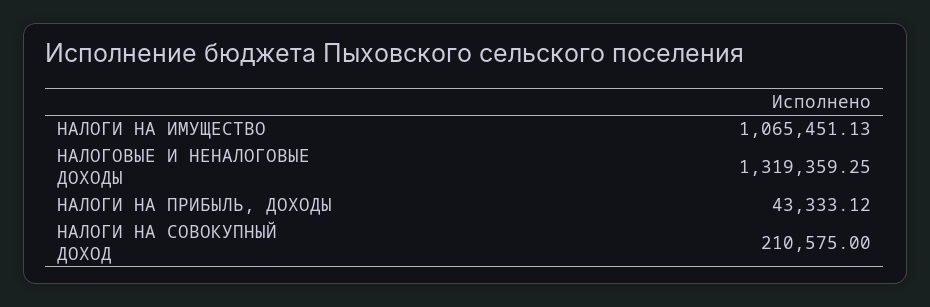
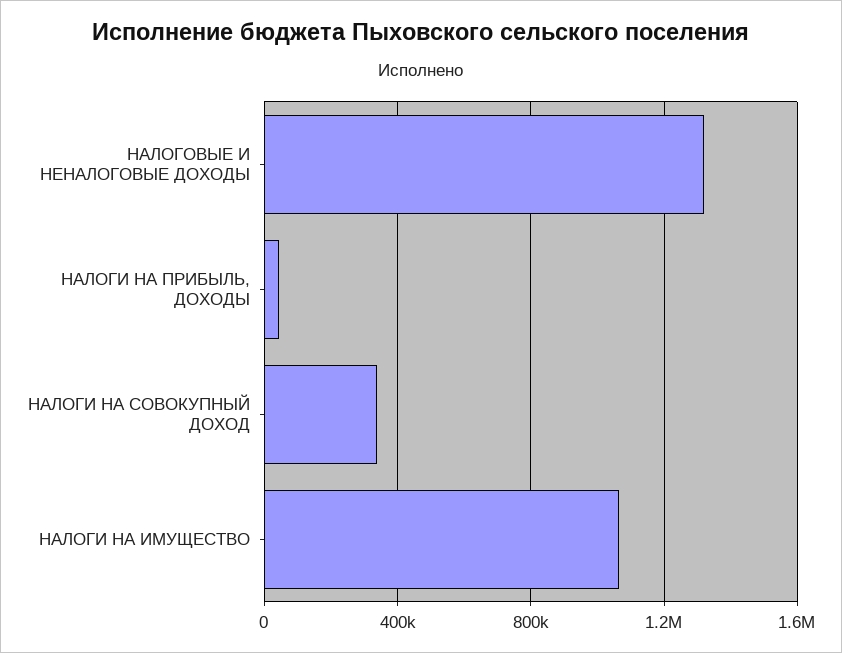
НАЛОГИ НА СОВОКУПНЫЙ ДОХОД: 210575 -> 350000

